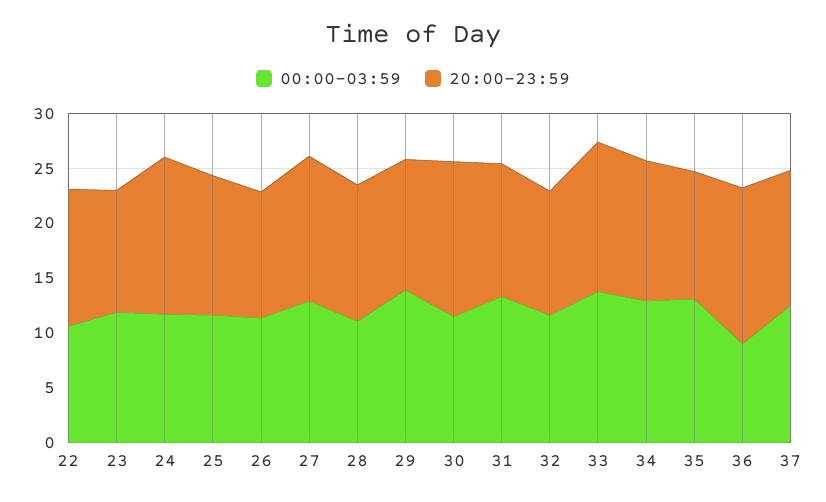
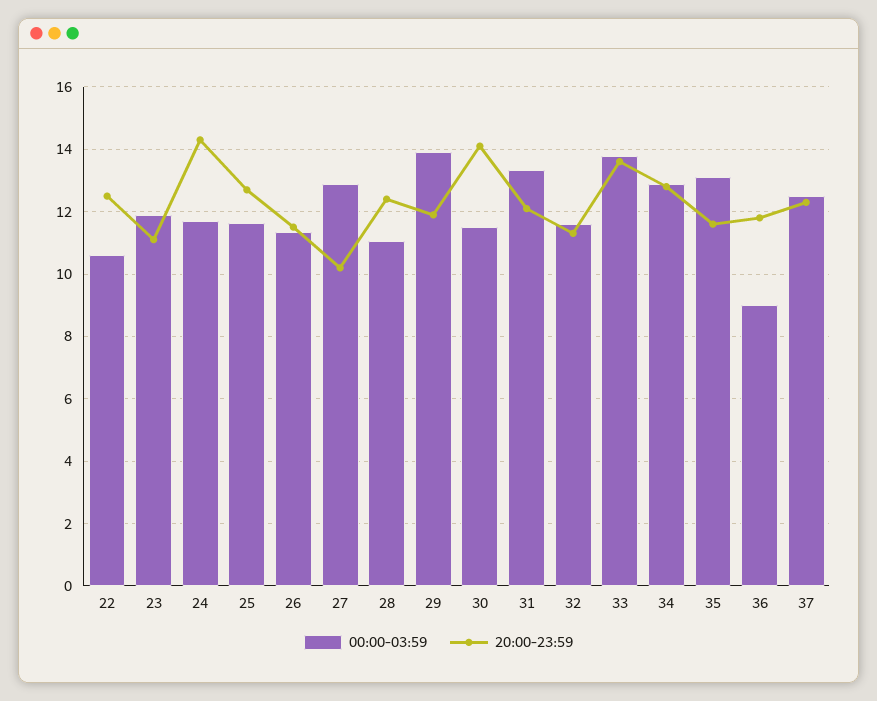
20:00-23:59, 27: 13 -> 10.2
20:00-23:59, 36: 14 -> 11.8

